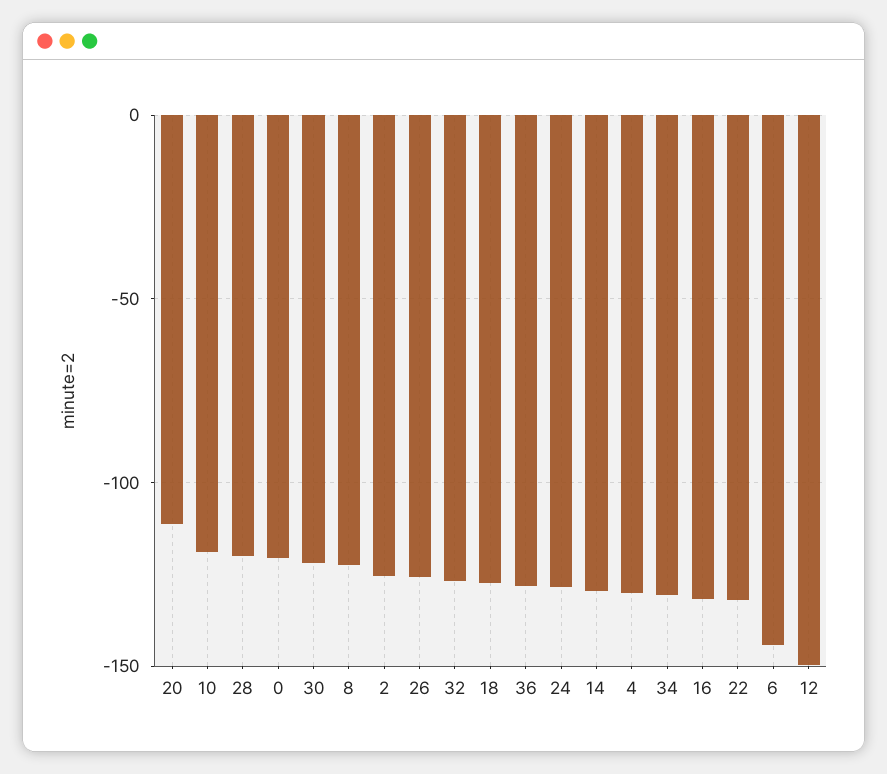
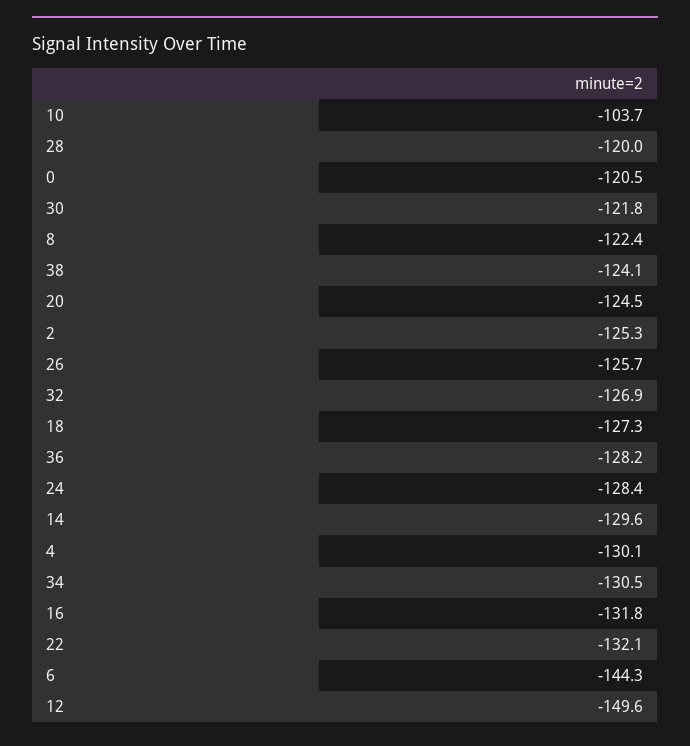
20: -110 -> -124.5
10: -120 -> -103.7
38: none -> -124.1

